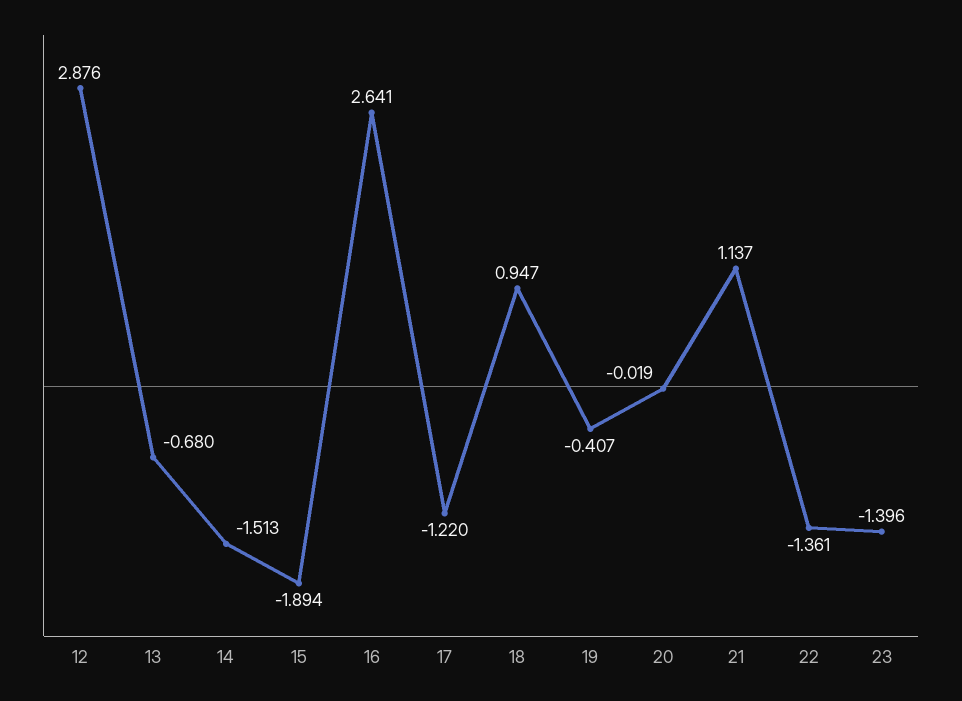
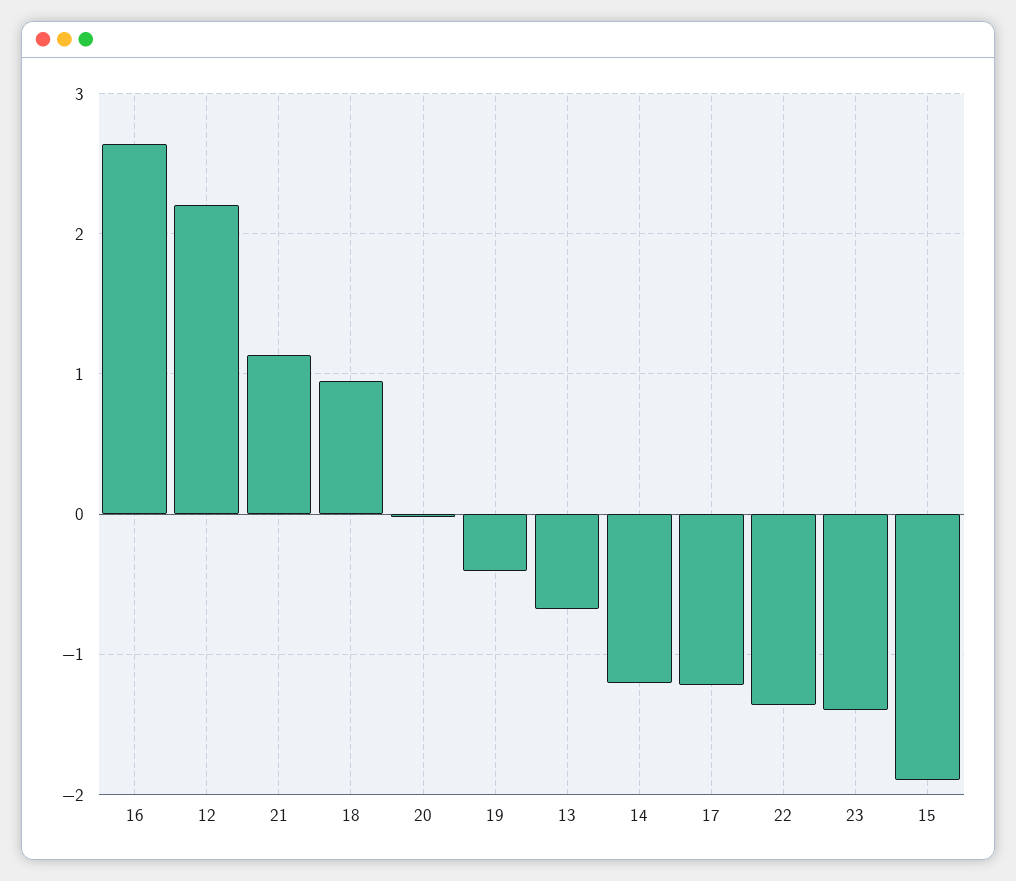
12: 2.876 -> 2.2
14: -1.513 -> -1.2

